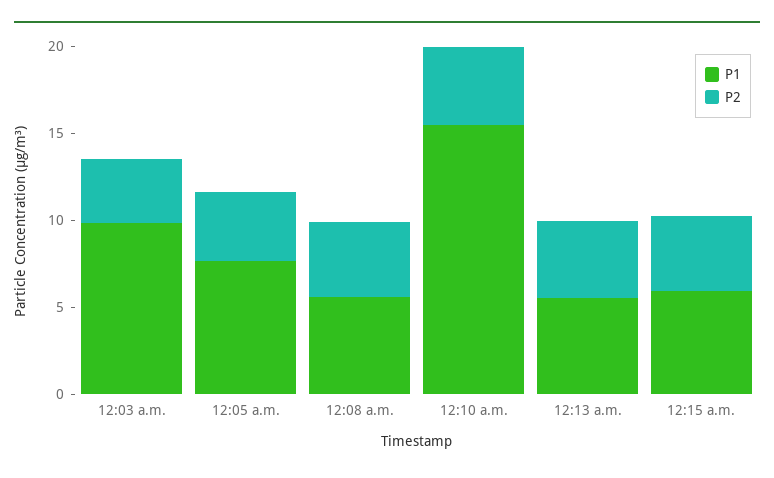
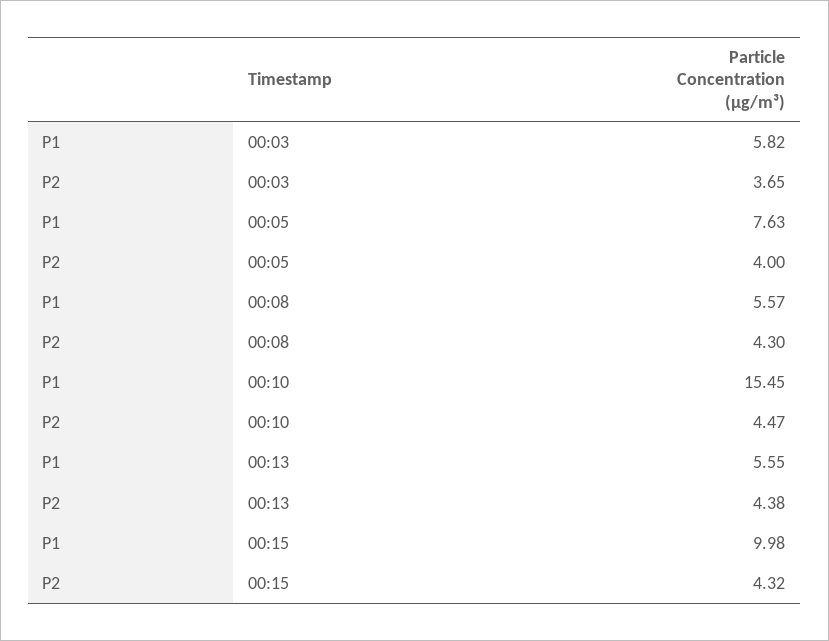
P1, 12:03 a.m.: 10 -> 5.82
P1, 12:15 a.m.: 6 -> 9.98

